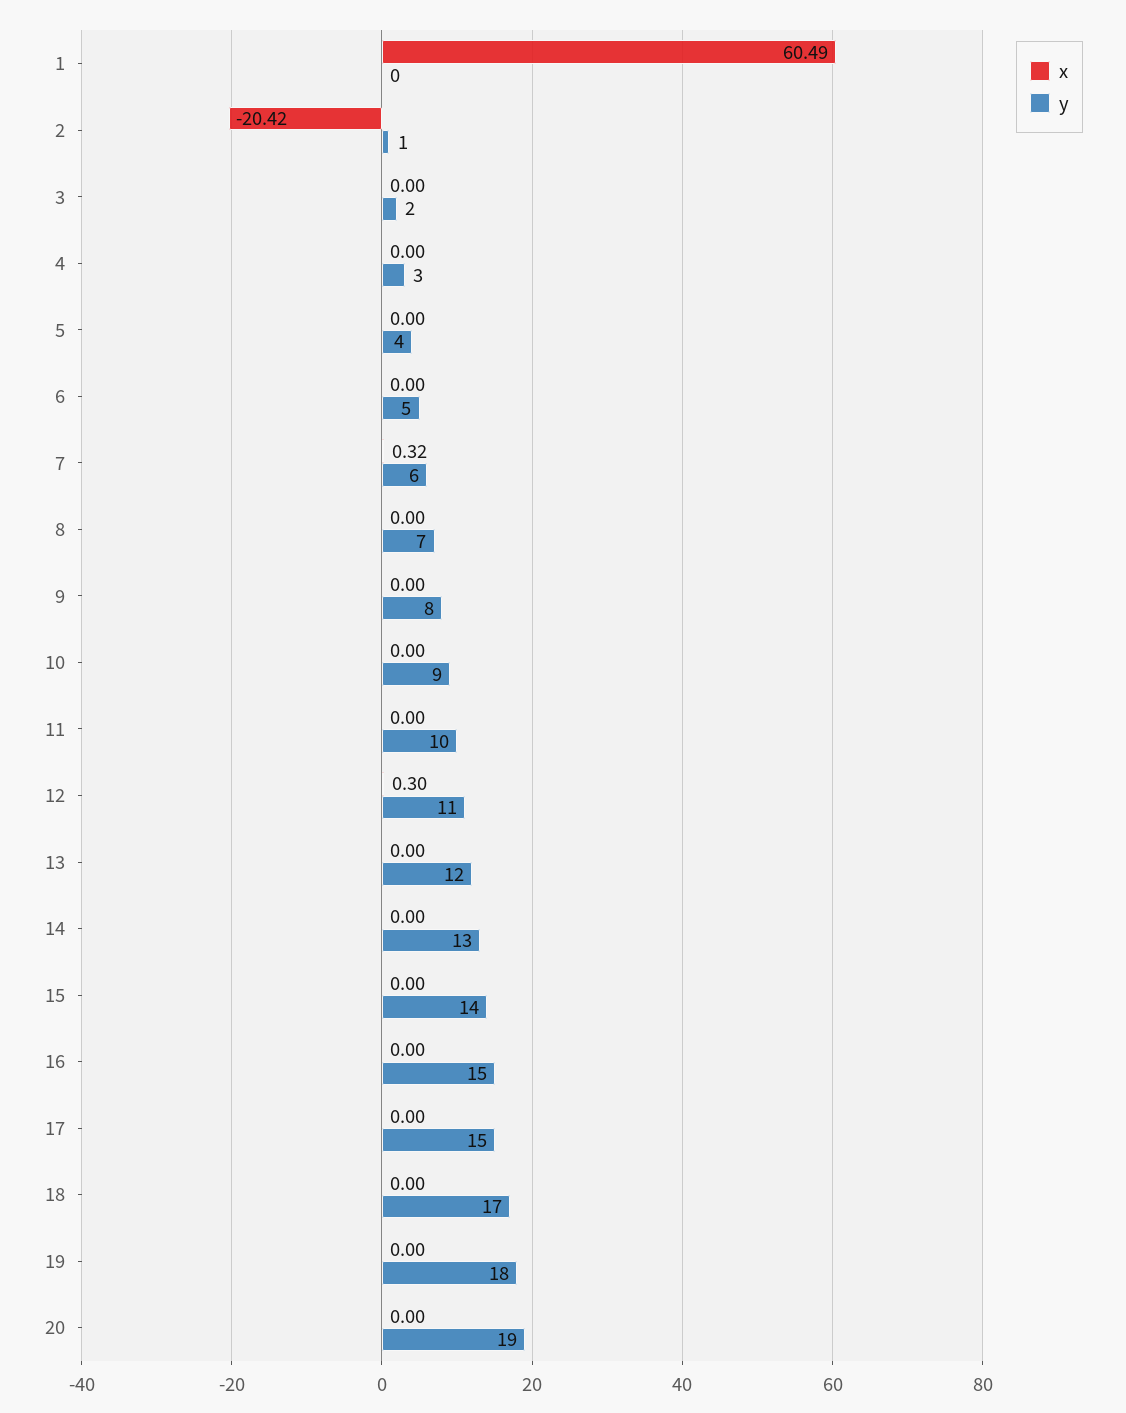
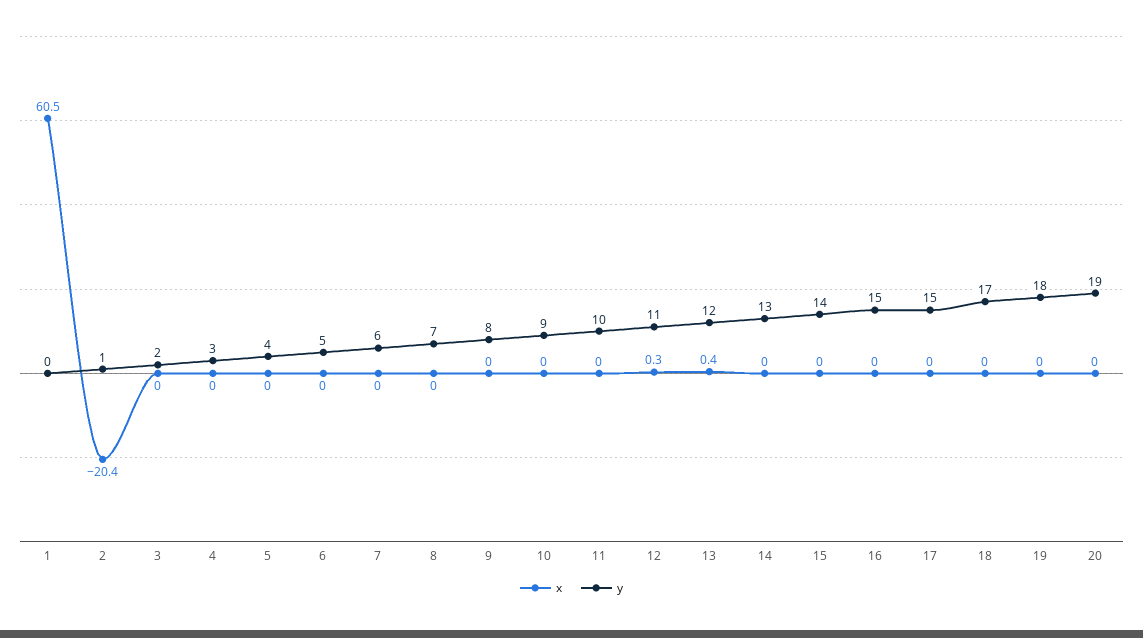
x, 7: 0.32 -> 0
x, 13: 0 -> 0.4

